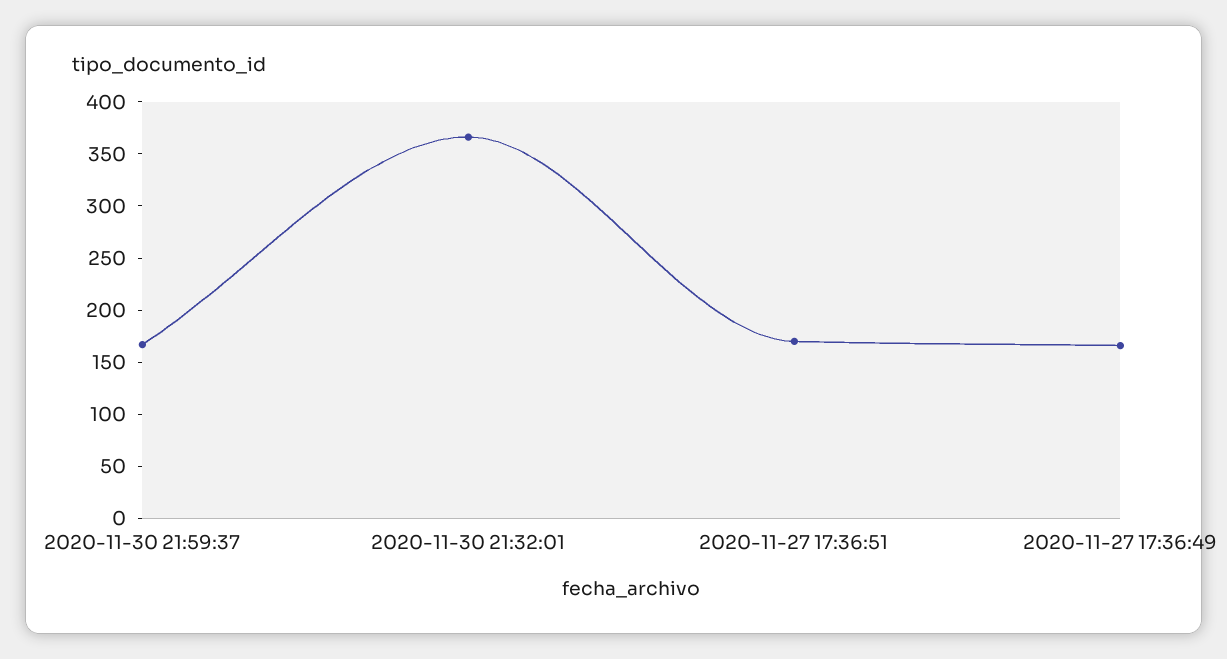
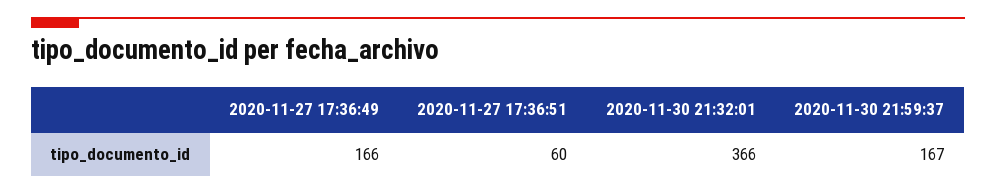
2020-11-27 17:36:51: 170 -> 60

